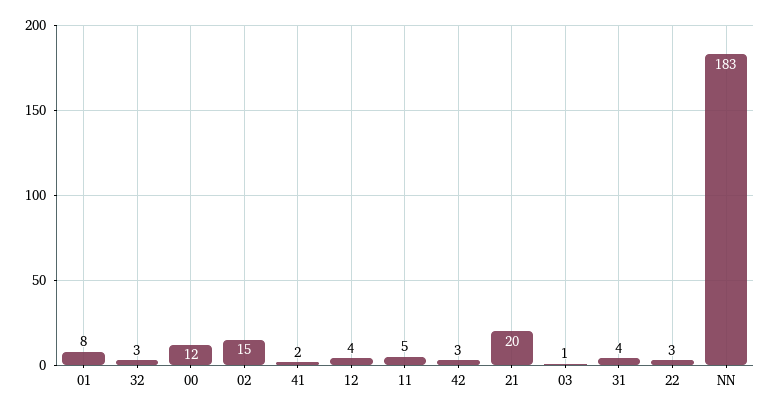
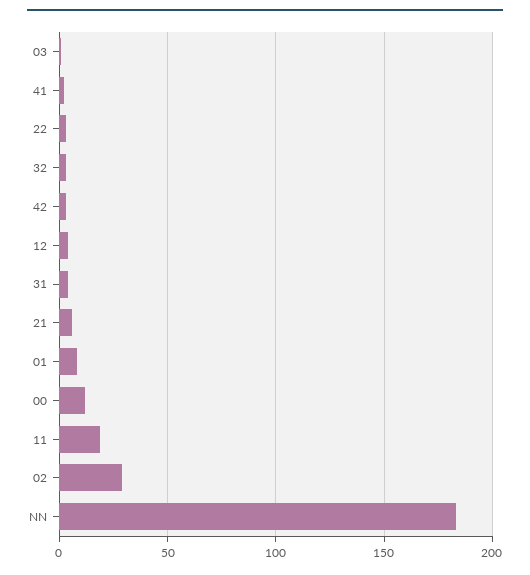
02: 15 -> 30
11: 5 -> 20
21: 20 -> 5

